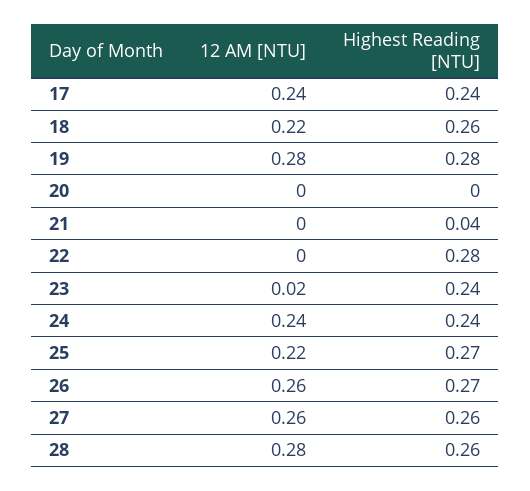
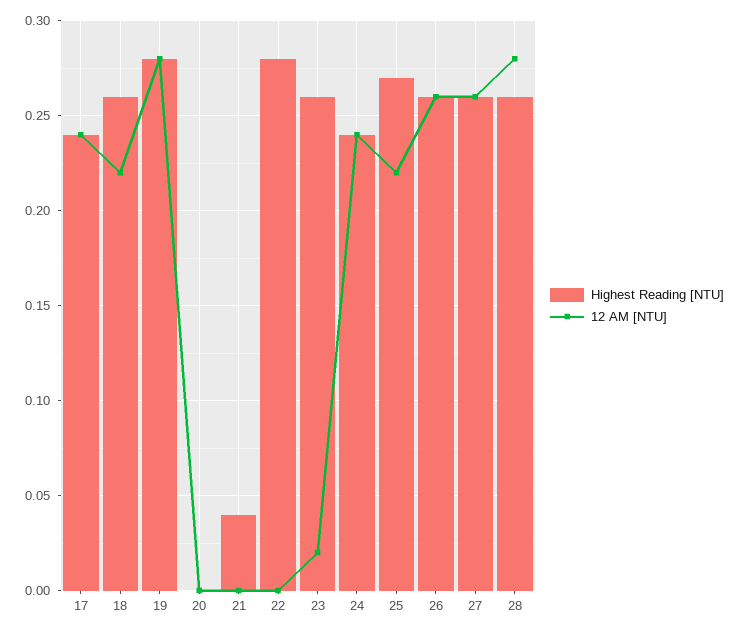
Highest Reading [NTU], 23: 0.24 -> 0.26
Highest Reading [NTU], 26: 0.27 -> 0.26

